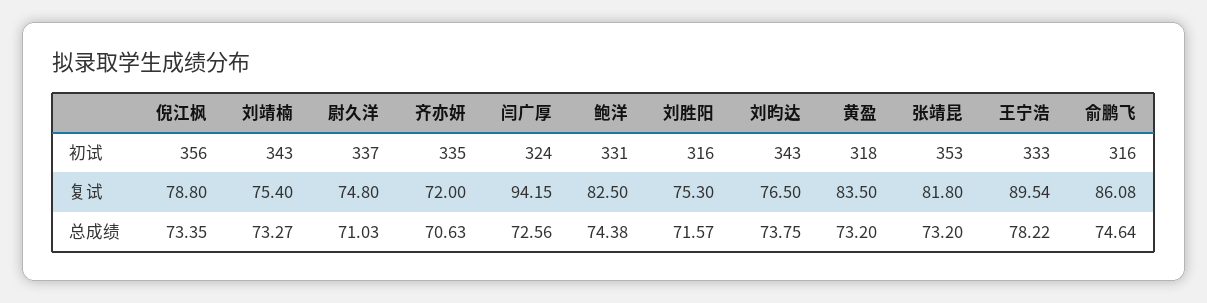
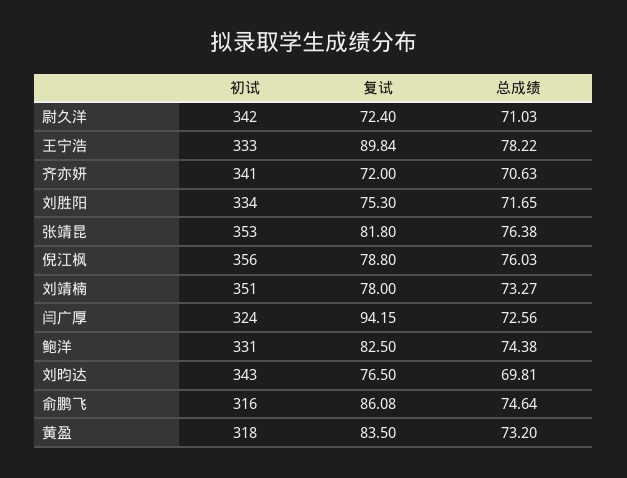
刘靖楠, 初试: 343 -> 351
尉久洋, 初试: 337 -> 342
齐亦妍, 初试: 335 -> 341
刘胜阳, 初试: 316 -> 334
刘靖楠, 复试: 75.4 -> 78
尉久洋, 复试: 74.8 -> 72.4
王宁浩, 复试: 89.54 -> 89.84
倪江枫, 总成绩: 73.35 -> 76.03
刘胜阳, 总成绩: 71.57 -> 71.65
刘昀达, 总成绩: 73.75 -> 69.81
张靖昆, 总成绩: 73.2 -> 76.38

